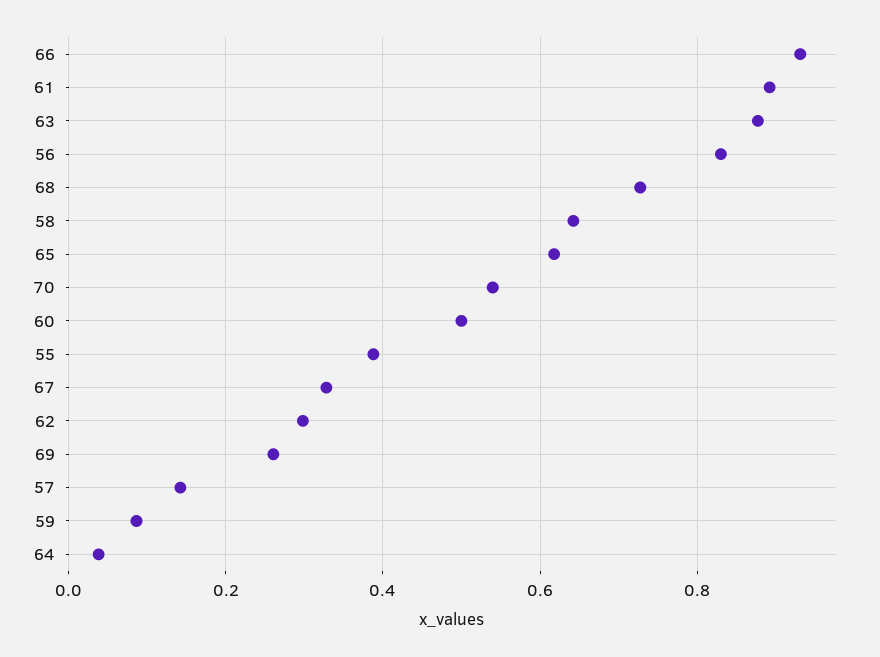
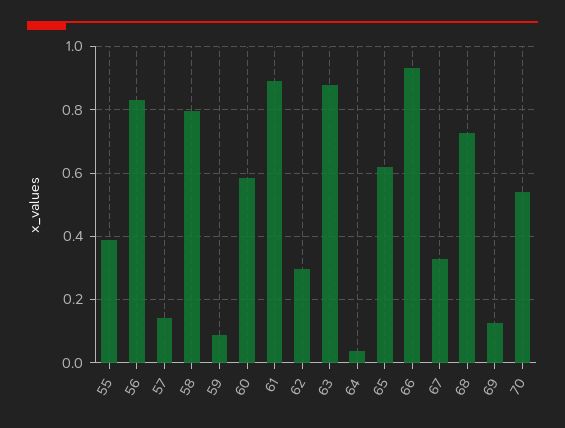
58: 0.64 -> 0.8
60: 0.5 -> 0.58
69: 0.26 -> 0.12

